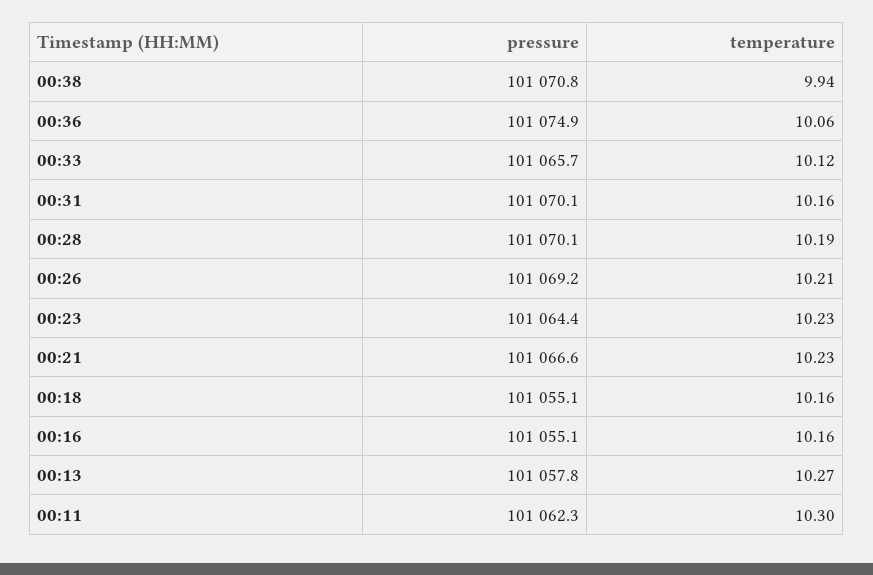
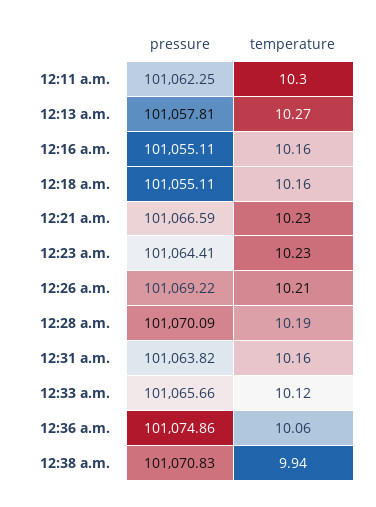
pressure, 00:31: 101070.1 -> 101063.82

